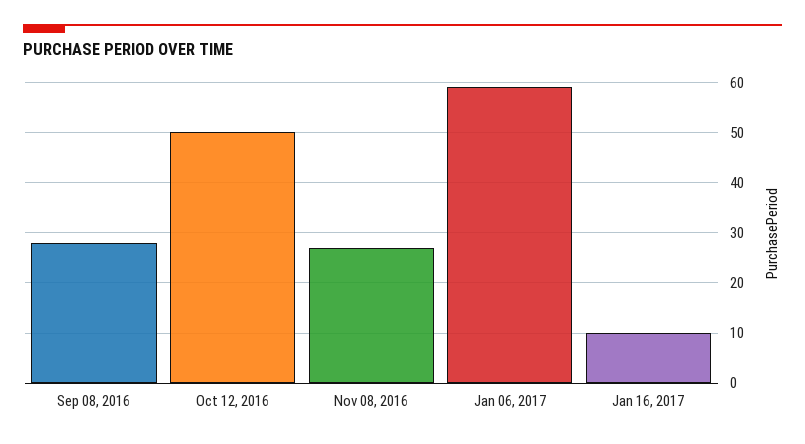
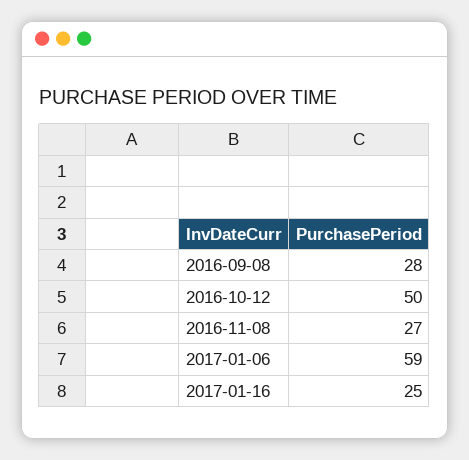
Jan 16, 2017: 10 -> 25

